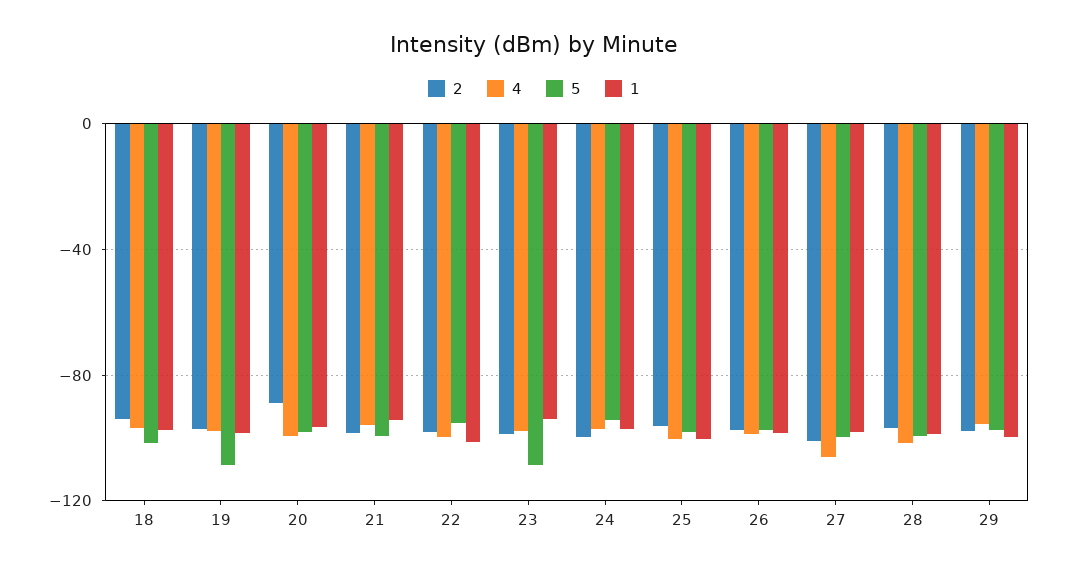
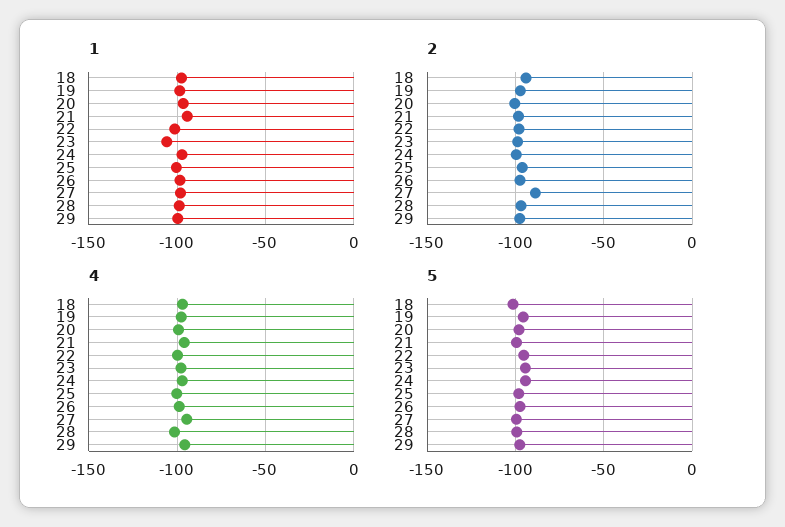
5, 19: -110 -> -95
2, 20: -90 -> -100
5, 23: -110 -> -95
1, 23: -95 -> -105
2, 27: -100 -> -90
4, 27: -105 -> -95

